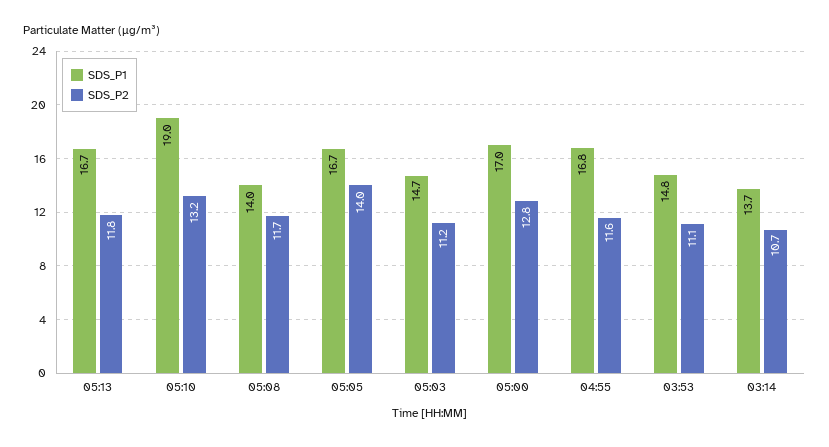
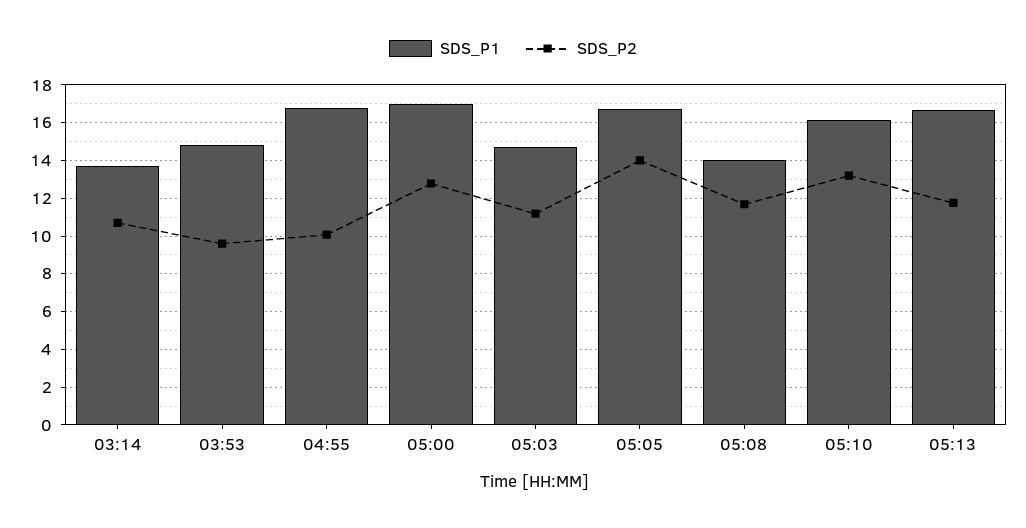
SDS_P1, 05:10: 19 -> 16
SDS_P2, 04:55: 11.6 -> 10
SDS_P2, 03:53: 11.1 -> 9.5

